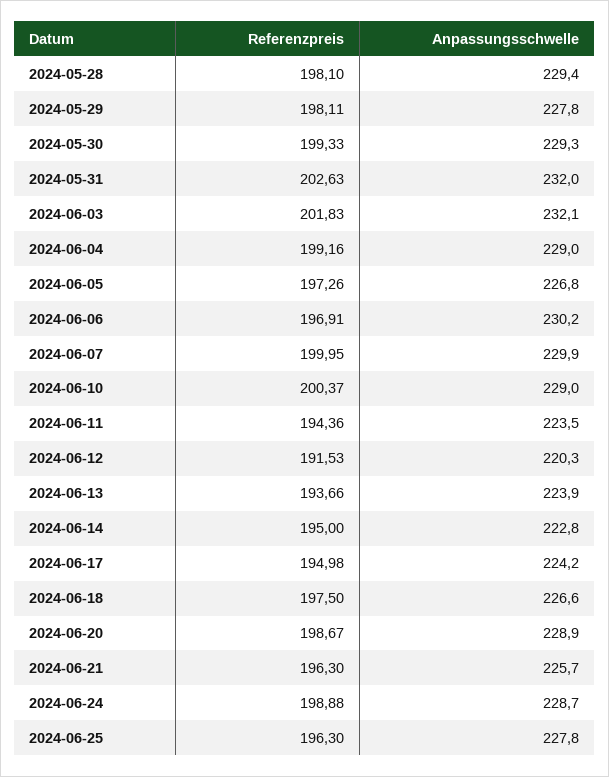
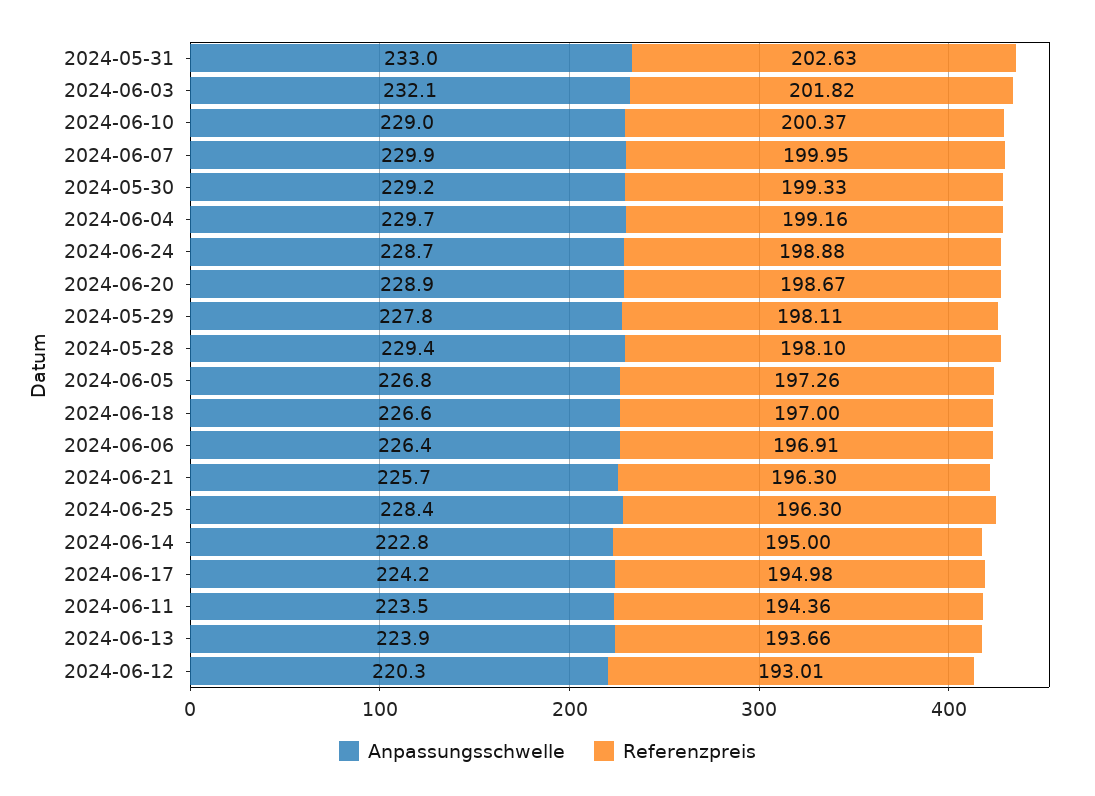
Anpassungsschwelle, 2024-05-30: 229.3 -> 229.2
Anpassungsschwelle, 2024-05-31: 232 -> 233
Referenzpreis, 2024-06-03: 201.83 -> 201.82
Anpassungsschwelle, 2024-06-04: 229 -> 229.7
Anpassungsschwelle, 2024-06-06: 230.2 -> 226.4
Referenzpreis, 2024-06-12: 191.53 -> 193.01
Referenzpreis, 2024-06-18: 197.5 -> 197
Anpassungsschwelle, 2024-06-25: 227.8 -> 228.4

